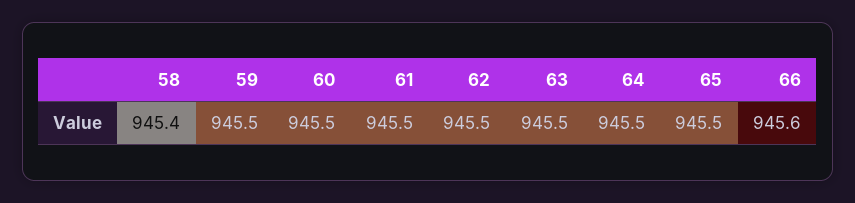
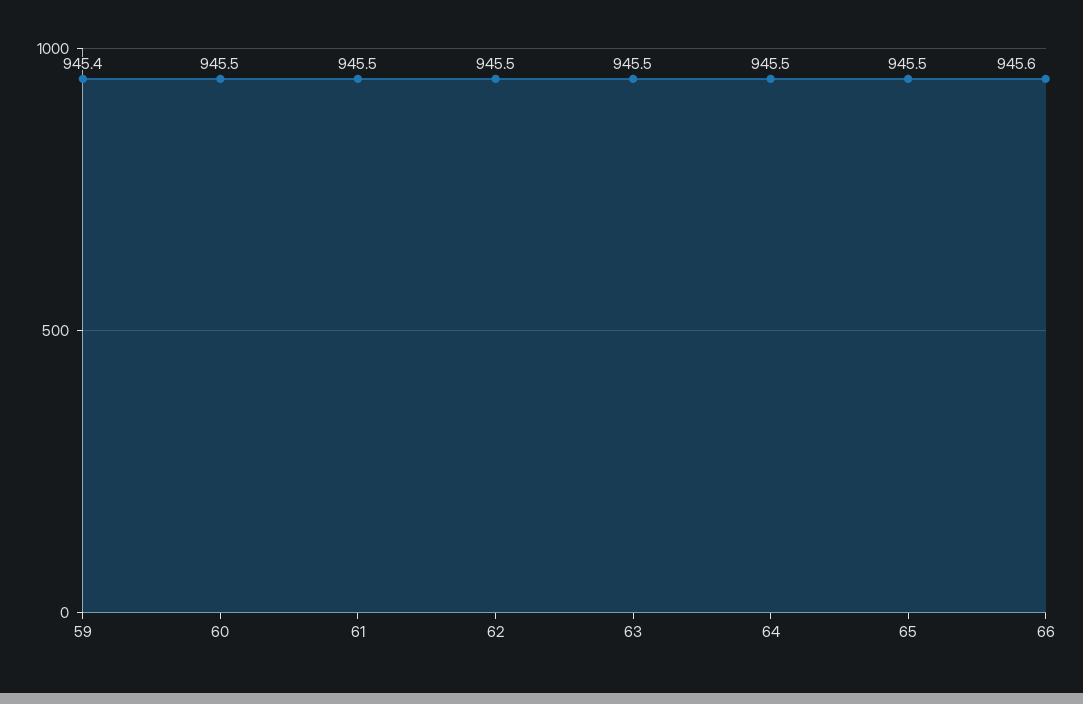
58: 945.4 -> none
59: 945.5 -> 945.4

